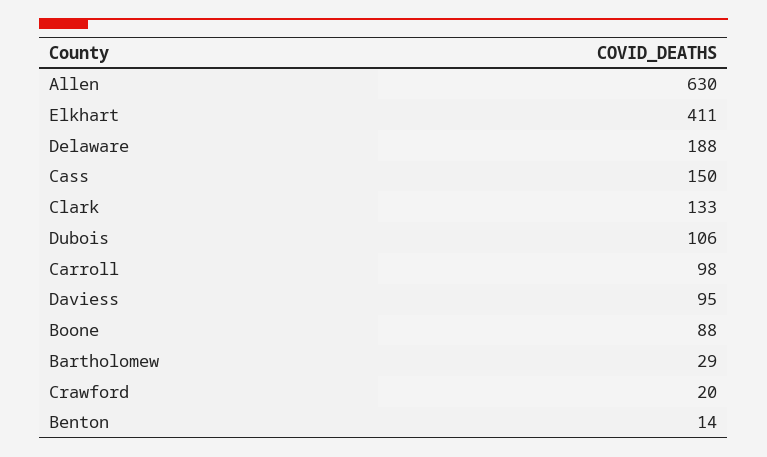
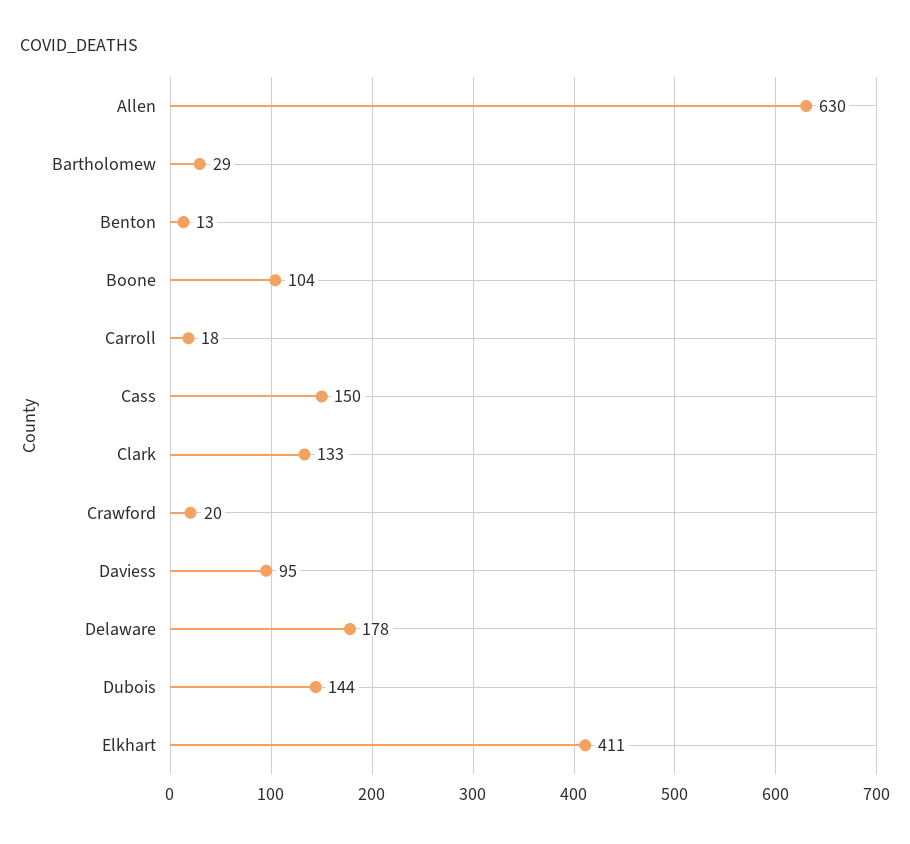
Delaware: 188 -> 178
Dubois: 106 -> 144
Carroll: 98 -> 18
Boone: 88 -> 104
Benton: 14 -> 13

